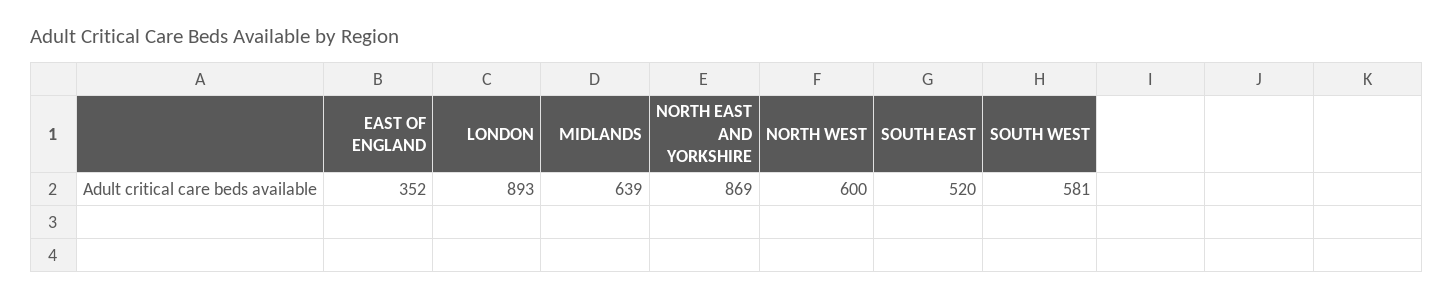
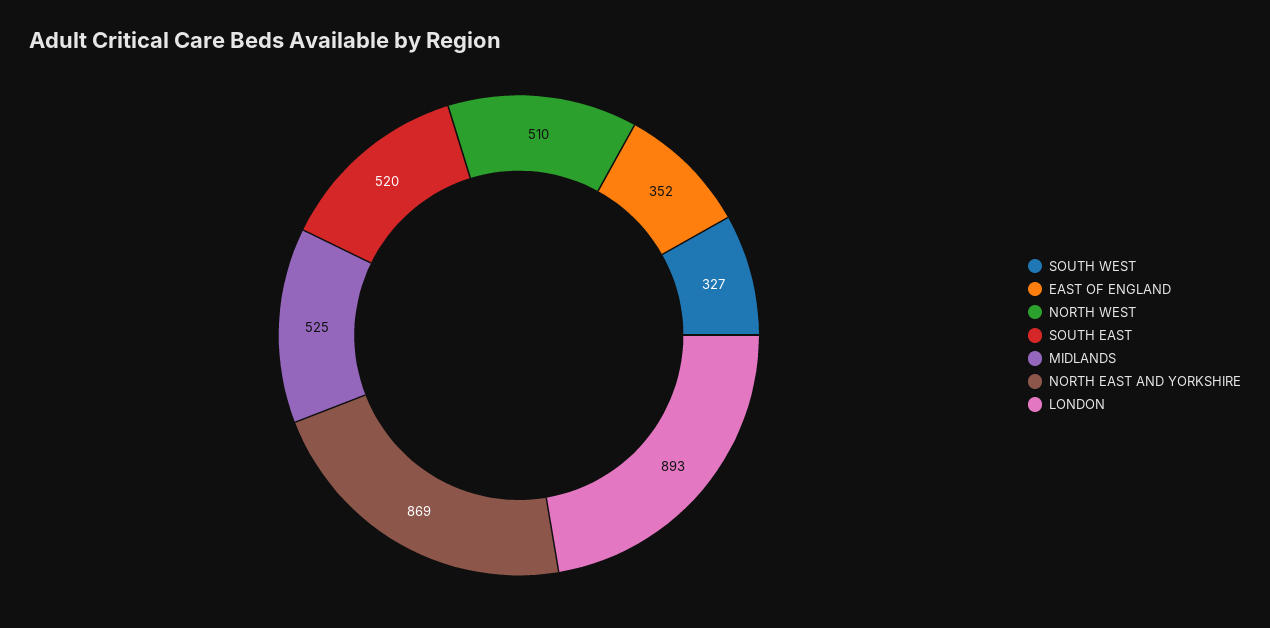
MIDLANDS: 639 -> 525
NORTH WEST: 600 -> 510
SOUTH WEST: 581 -> 327

